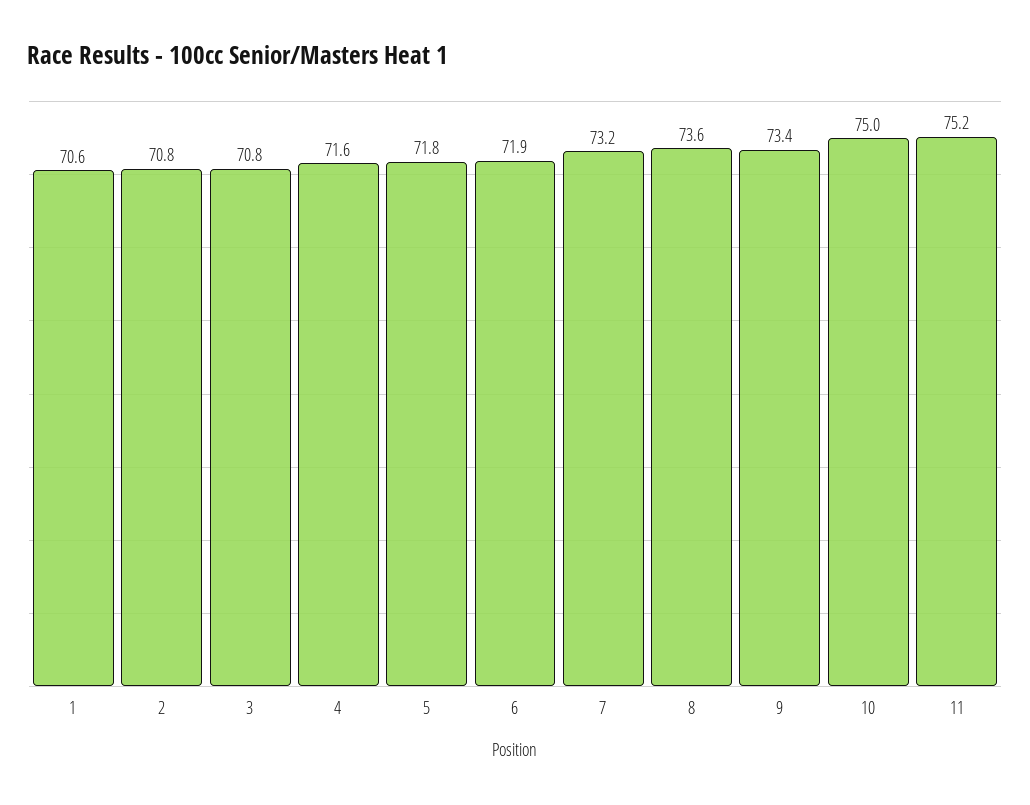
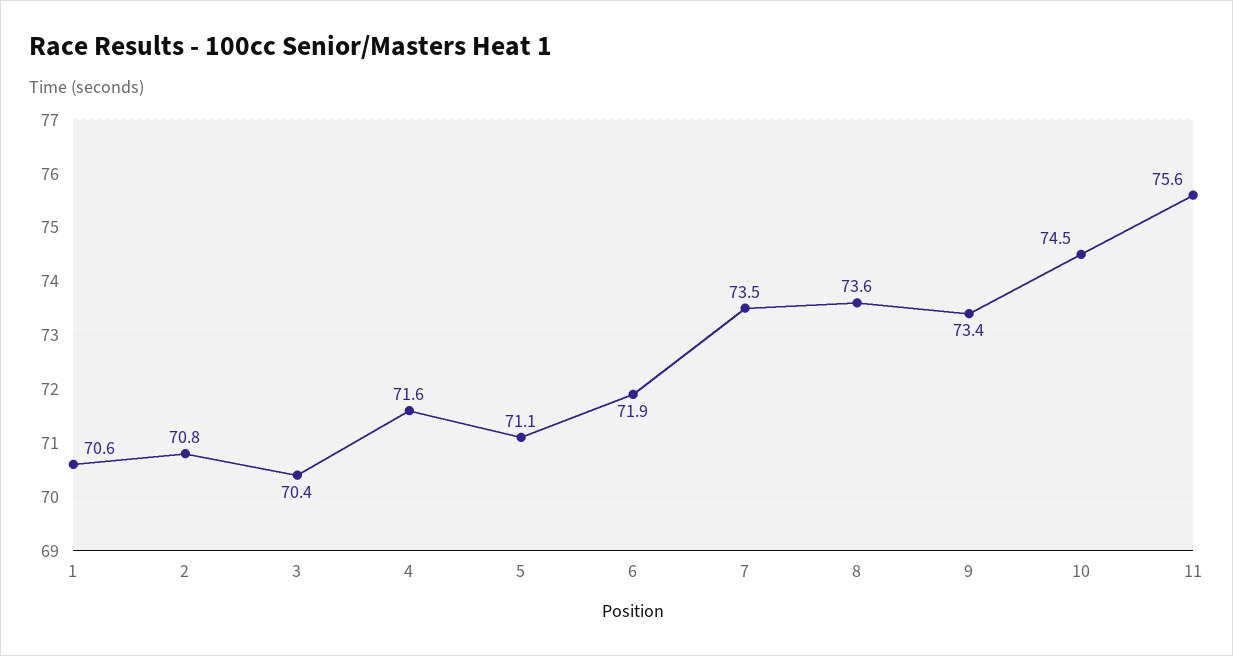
3: 70.8 -> 70.4
5: 71.8 -> 71.1
7: 73.2 -> 73.5
10: 75 -> 74.5
11: 75.2 -> 75.6

